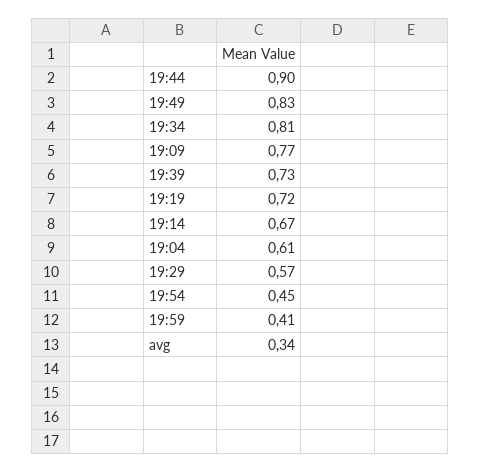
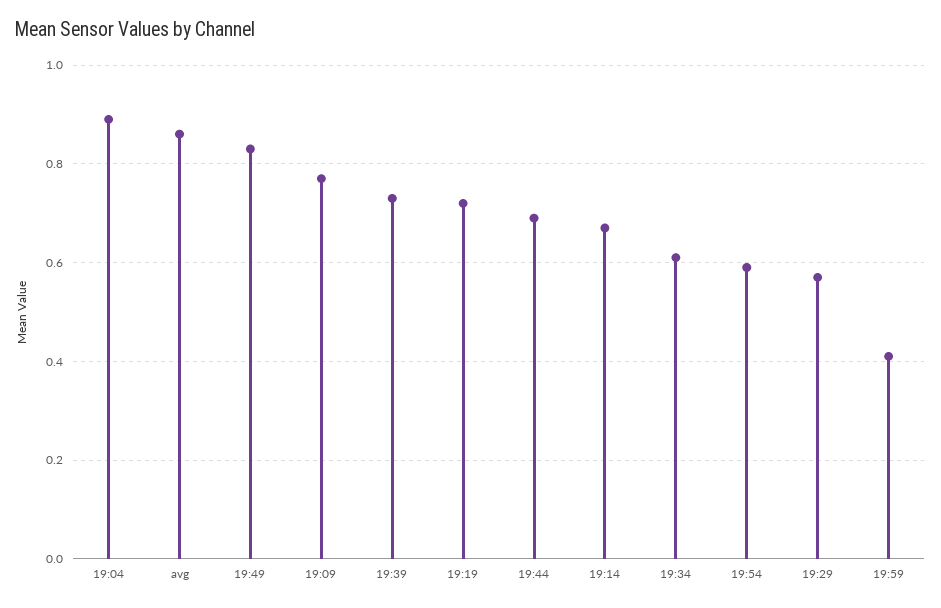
19:44: 0.9 -> 0.7
19:34: 0.81 -> 0.6
19:04: 0.61 -> 0.9
19:54: 0.45 -> 0.6
avg: 0.34 -> 0.85

